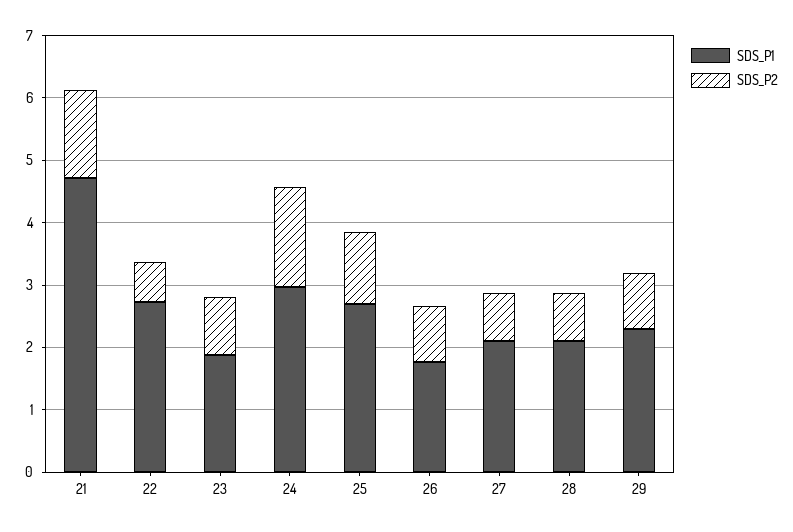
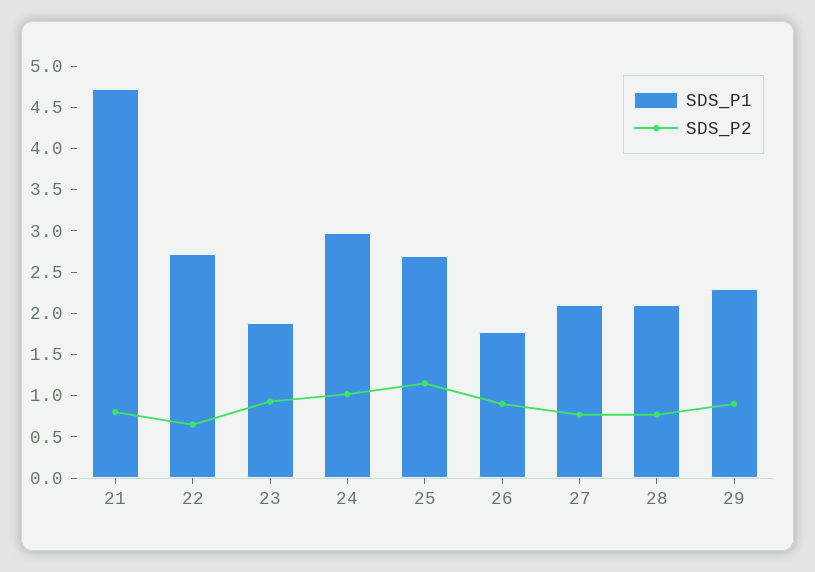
SDS_P2, 21: 1.4 -> 0.8
SDS_P2, 24: 1.6 -> 1

